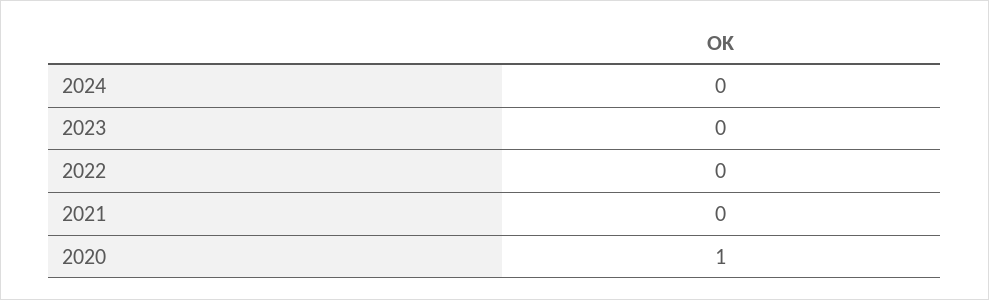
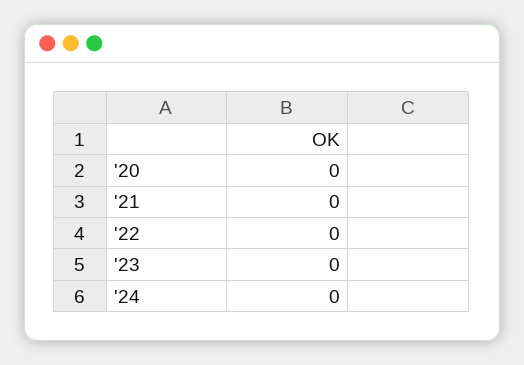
2020: 1 -> 0

